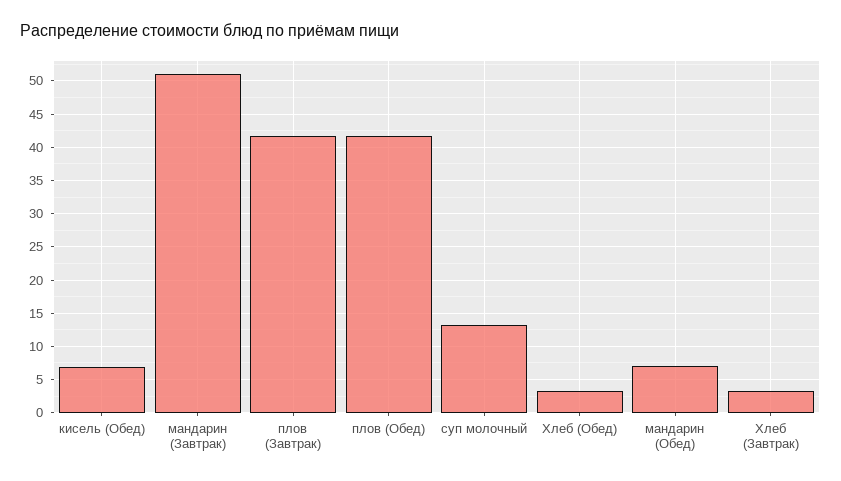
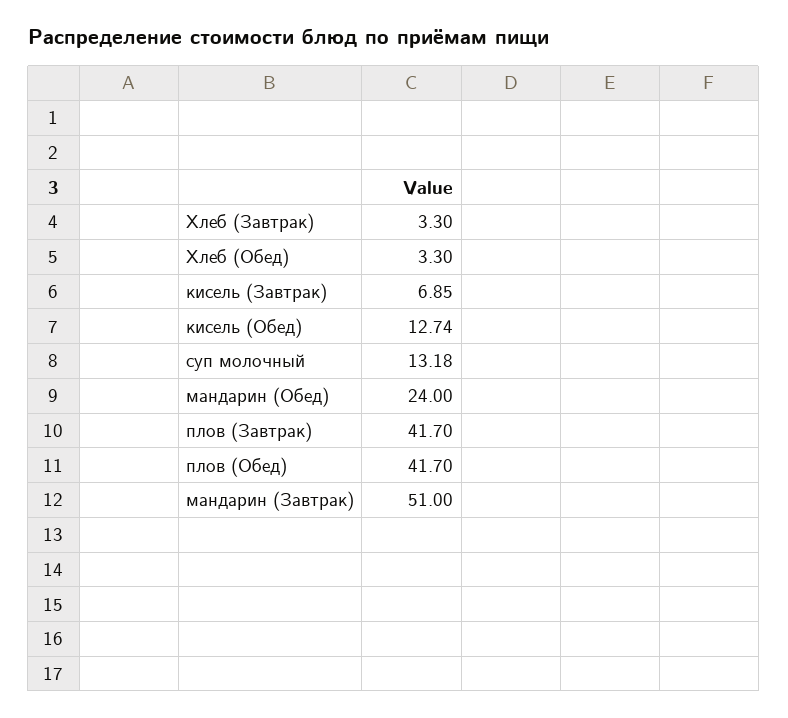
кисель (Обед): 7 -> 12.74
мандарин (Обед): 7 -> 24
кисель (Завтрак): none -> 6.85

